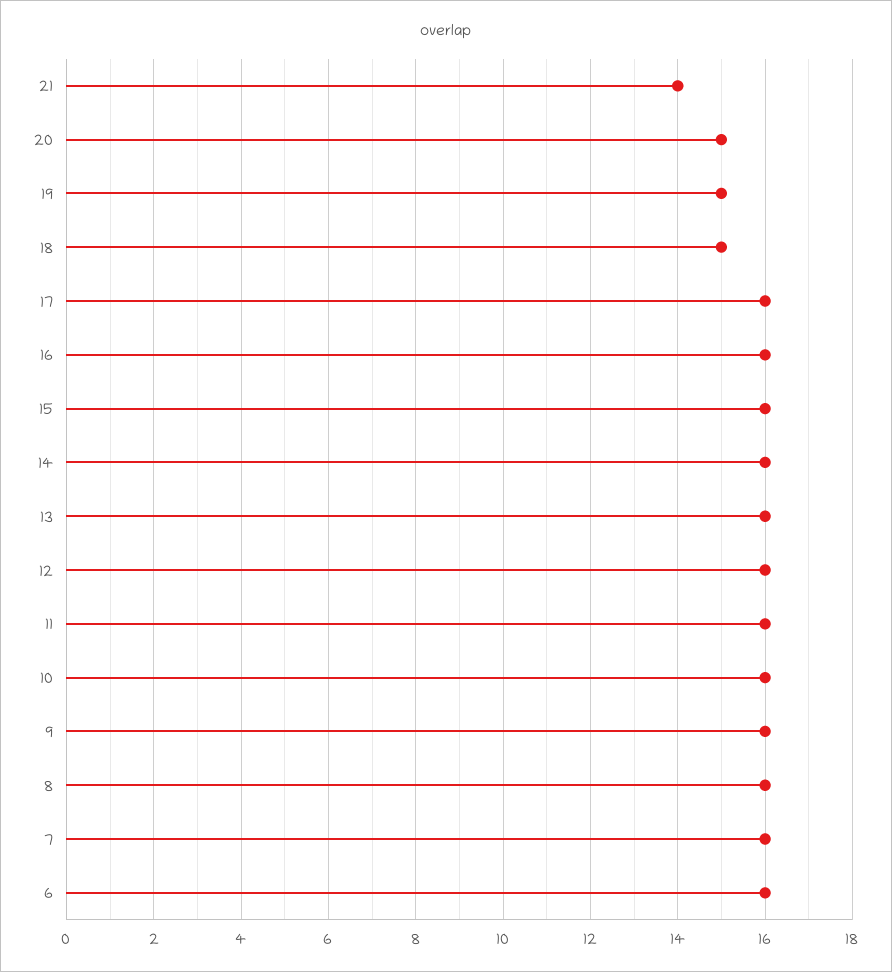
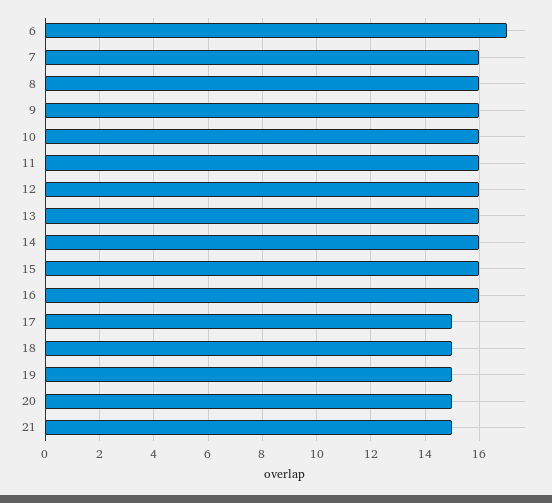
21: 14 -> 15
17: 16 -> 15
6: 16 -> 17

